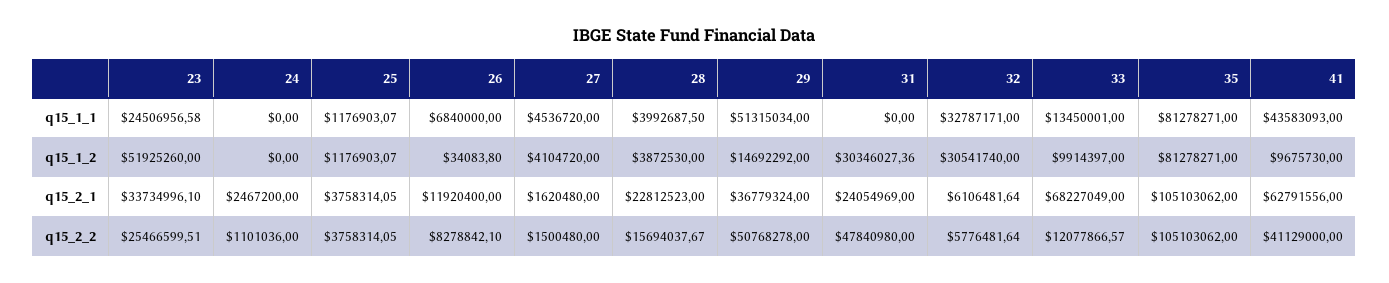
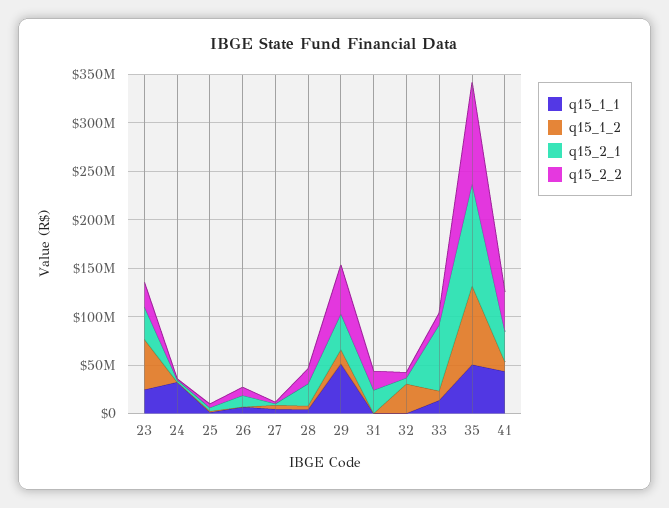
q15_1_1, 24: 0 -> 30000000
q15_1_1, 32: 32787171 -> 0
q15_1_1, 35: 81278271 -> 50000000
q15_1_2, 31: 30346027.36 -> 0
q15_2_1, 41: 62791556 -> 30000000
q15_2_2, 31: 47840980 -> 20000000

